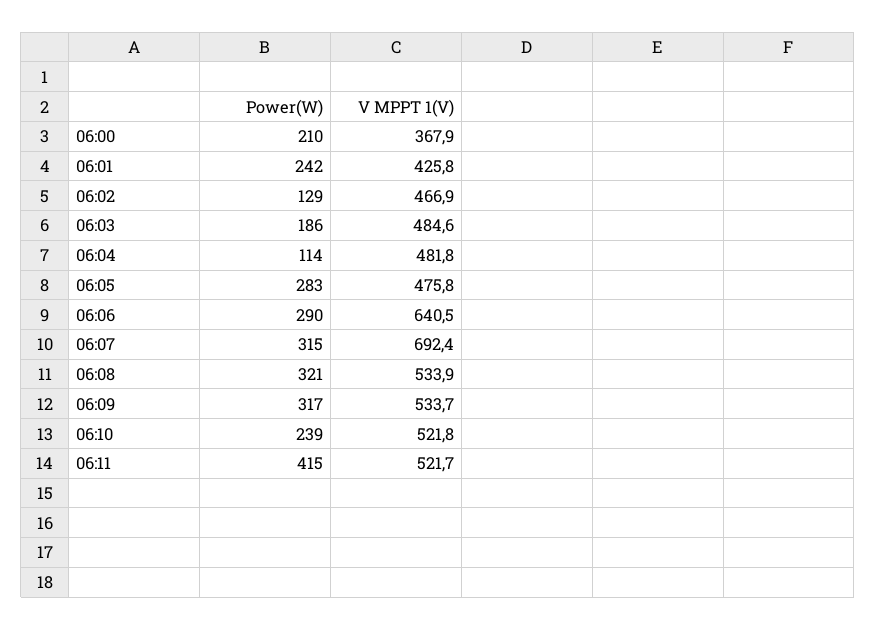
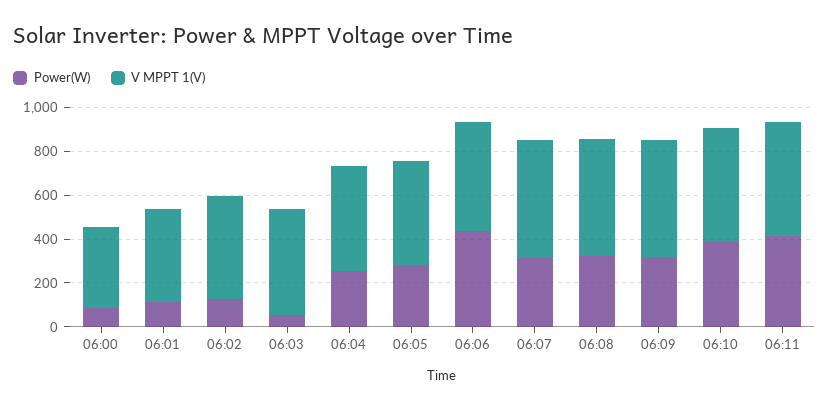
Power(W), 06:00: 210 -> 100
Power(W), 06:01: 242 -> 100
Power(W), 06:03: 186 -> 50
Power(W), 06:04: 114 -> 250
Power(W), 06:06: 290 -> 450
V MPPT 1(V), 06:06: 640.5 -> 500
V MPPT 1(V), 06:07: 692.4 -> 550
Power(W), 06:10: 239 -> 400

